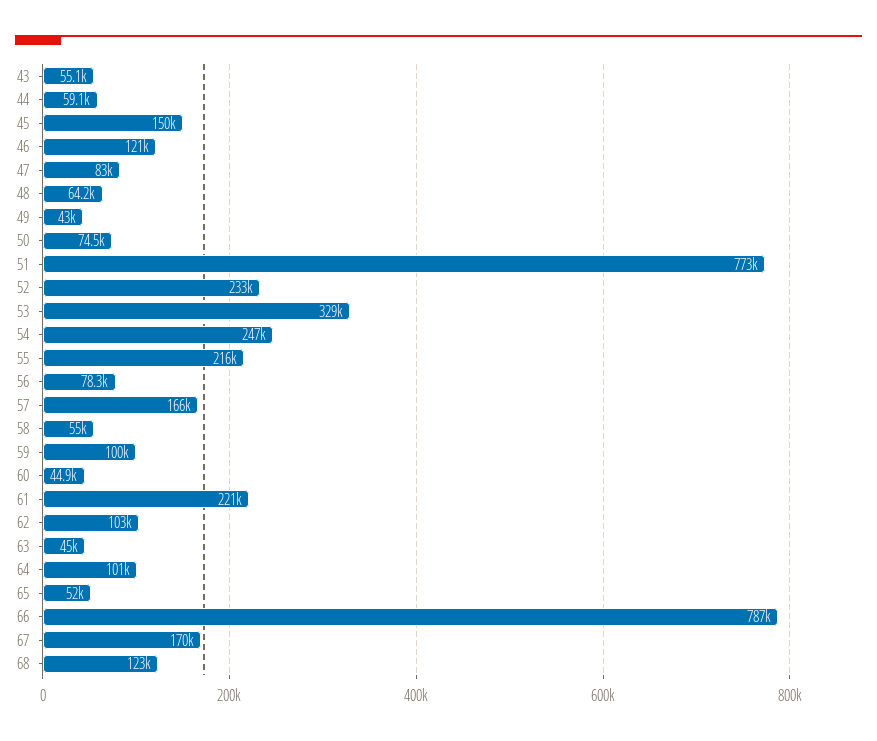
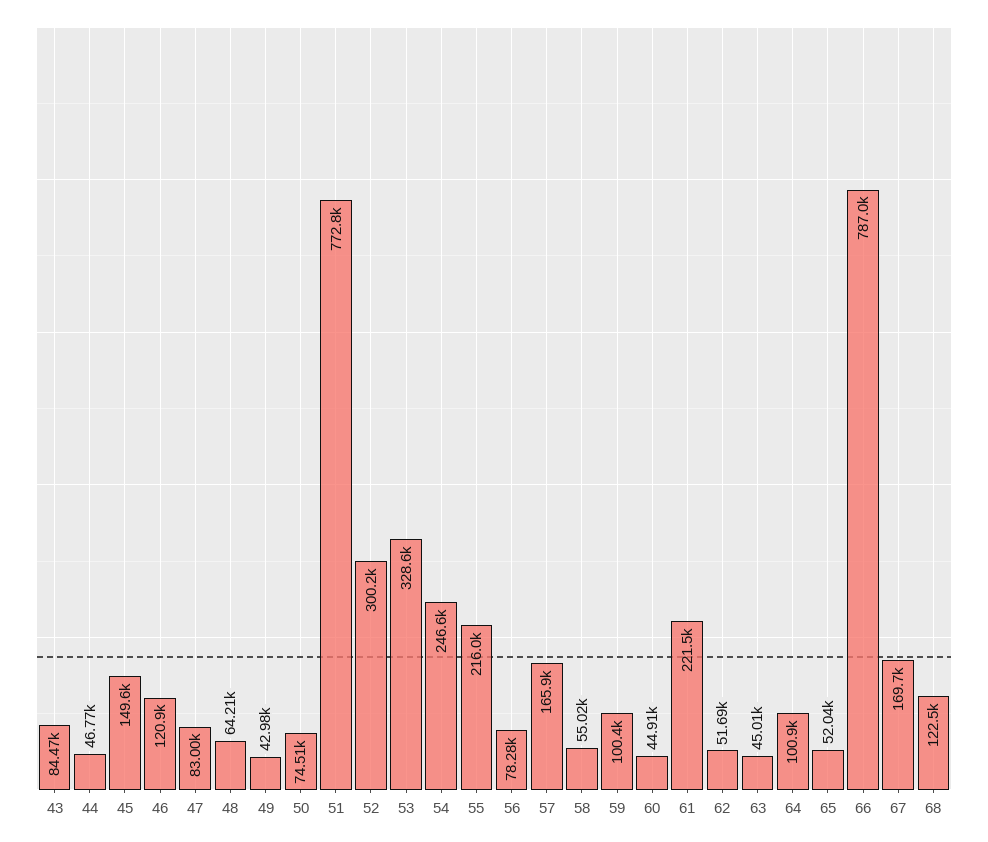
43: 55100 -> 84470
44: 59100 -> 46770
52: 233000 -> 300200
62: 103000 -> 51690

